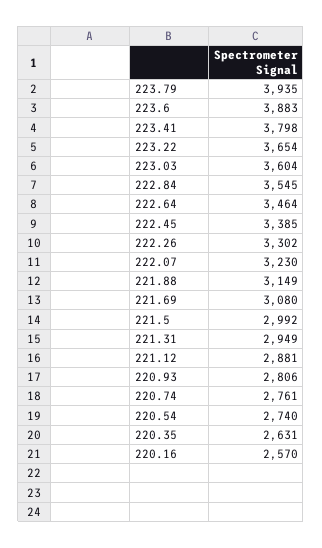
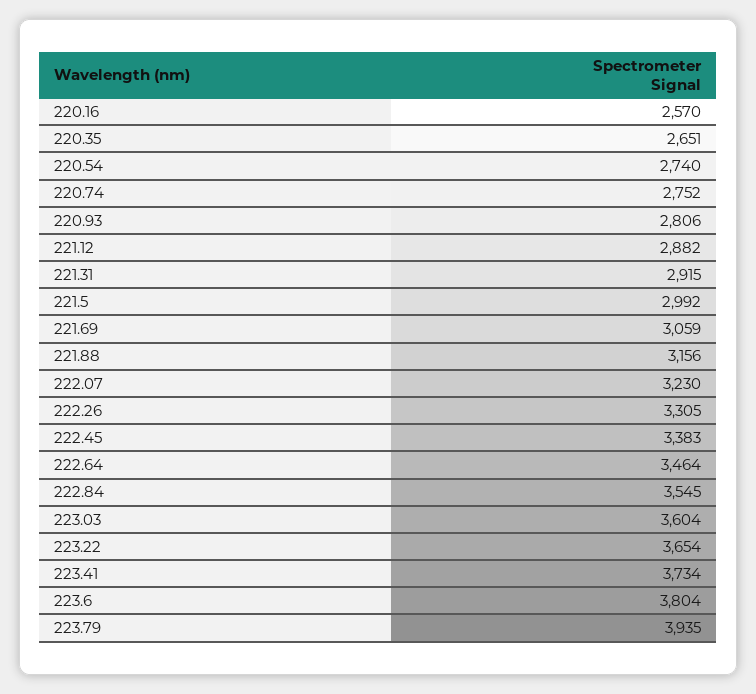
223.6: 3883 -> 3804
223.41: 3798 -> 3734
222.45: 3385 -> 3383
222.26: 3302 -> 3305
221.88: 3149 -> 3156
221.69: 3080 -> 3059
221.31: 2949 -> 2915
221.12: 2881 -> 2882
220.74: 2761 -> 2752
220.35: 2631 -> 2651

